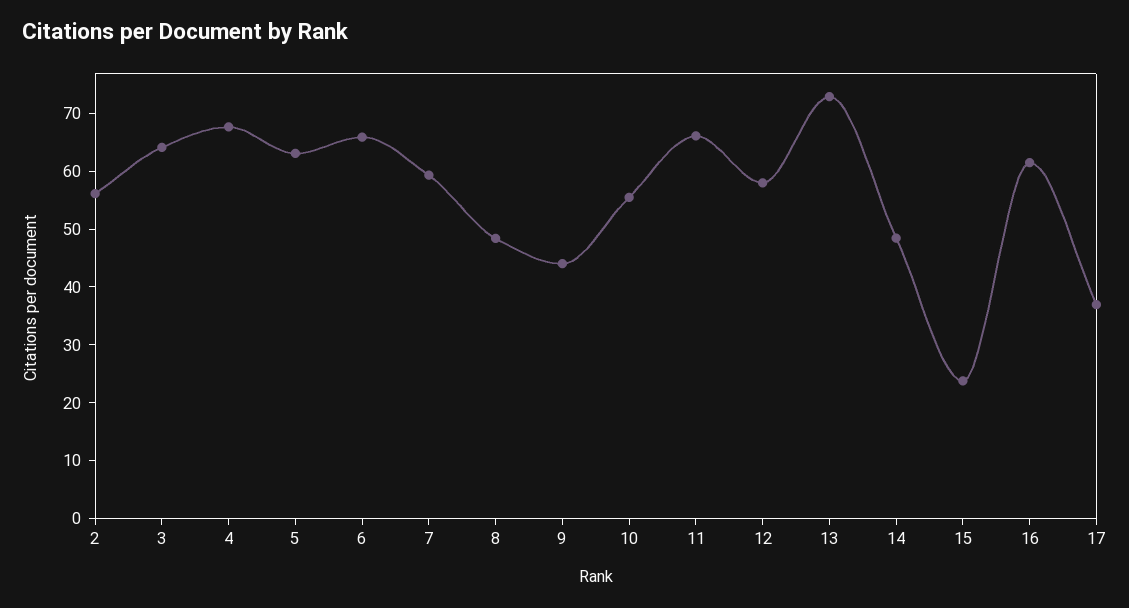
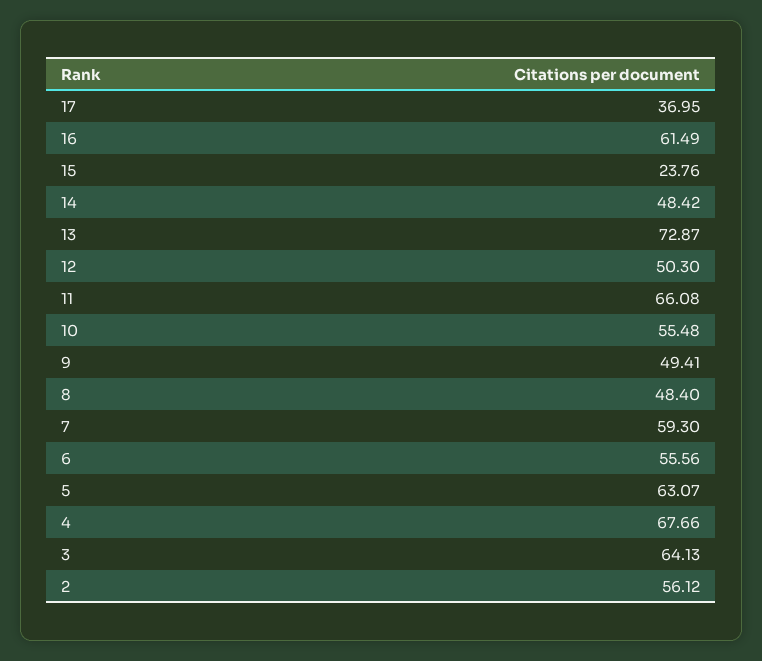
6: 66 -> 55.56
9: 44 -> 49.41
12: 58 -> 50.3

